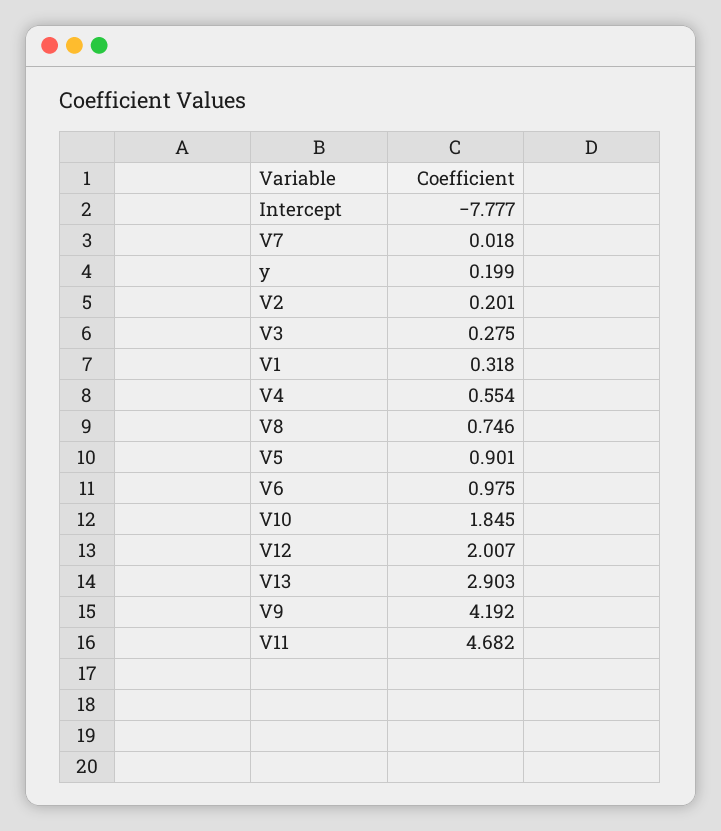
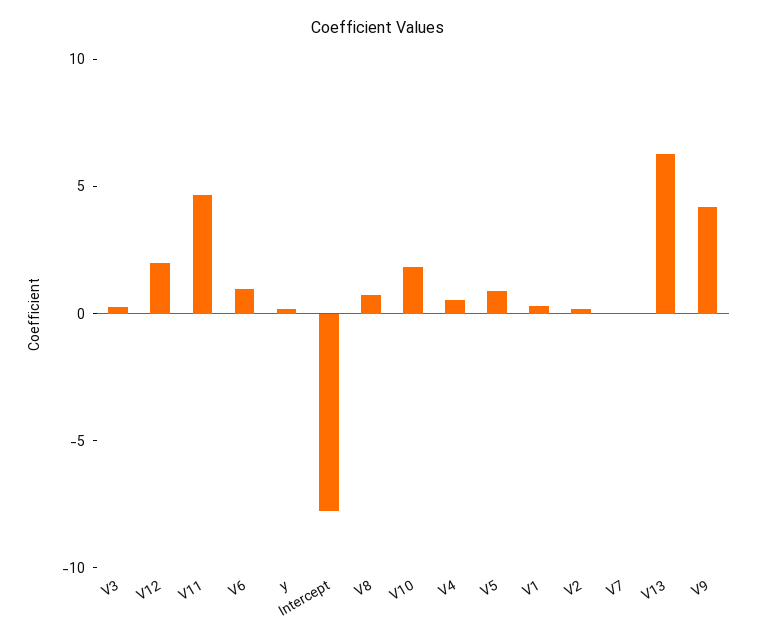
V13: 2.903 -> 6

